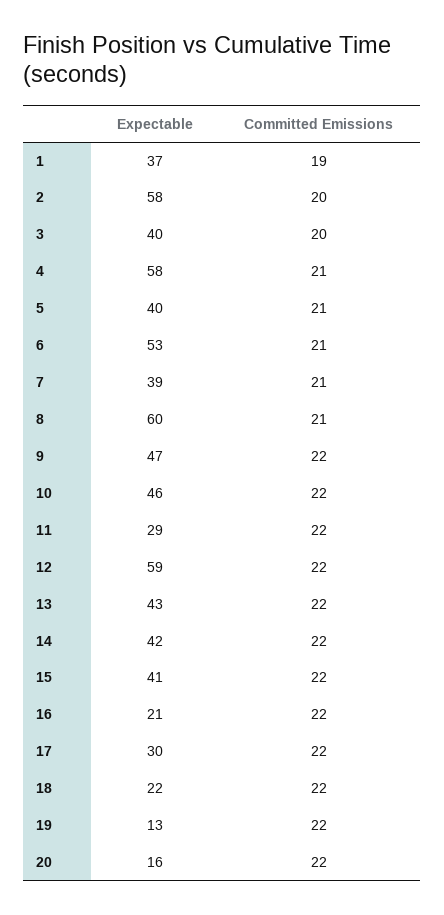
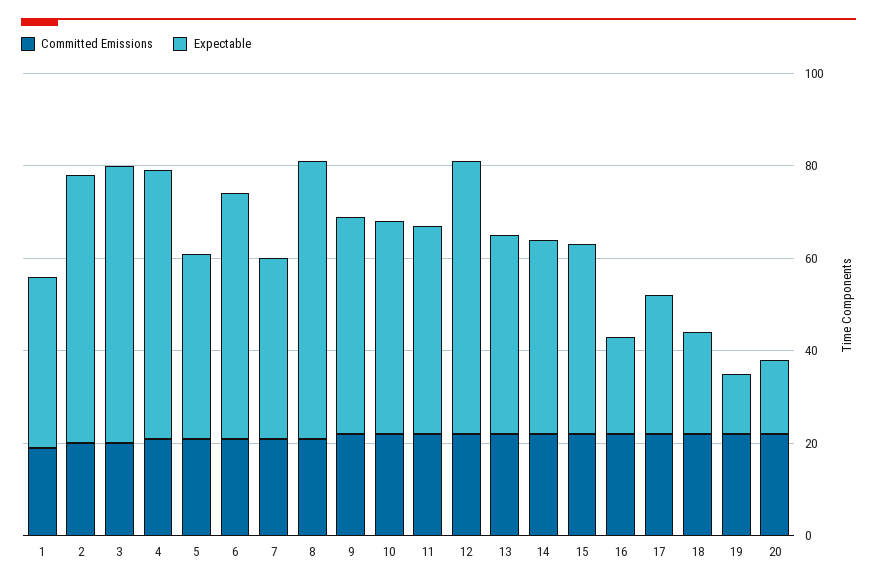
Expectable, 3: 40 -> 60
Expectable, 11: 29 -> 45

